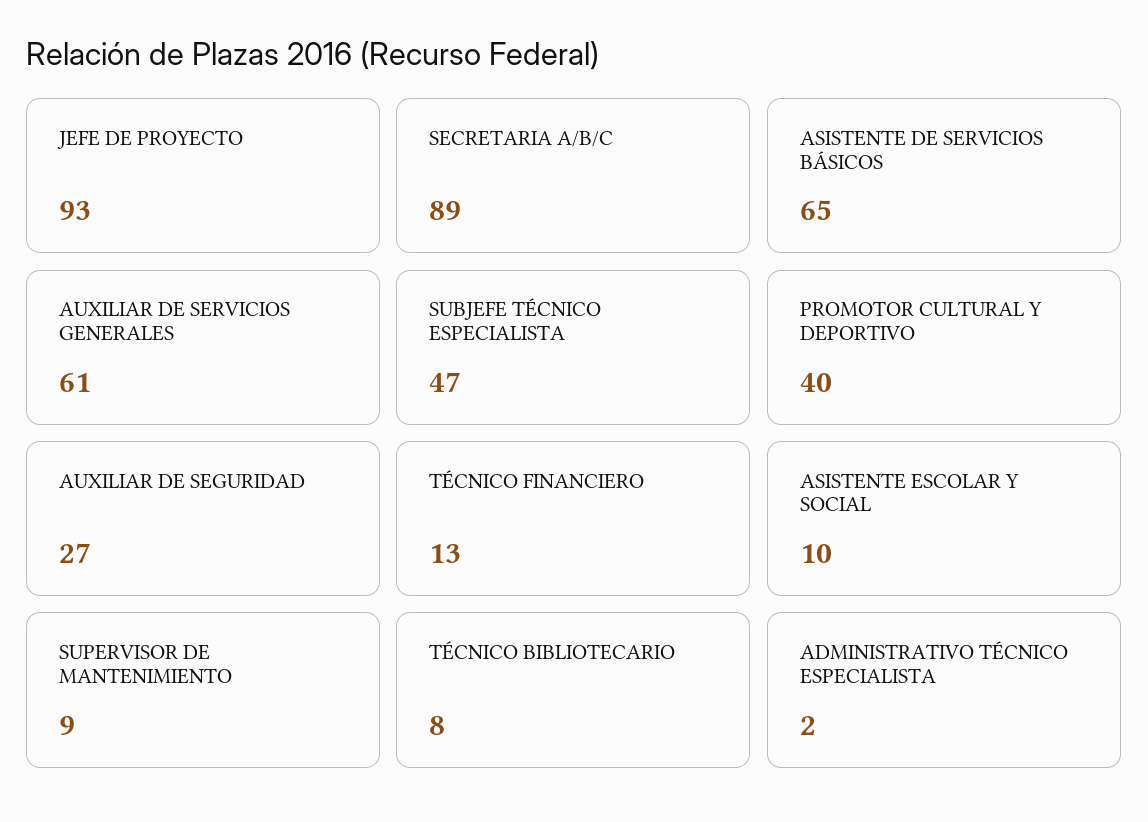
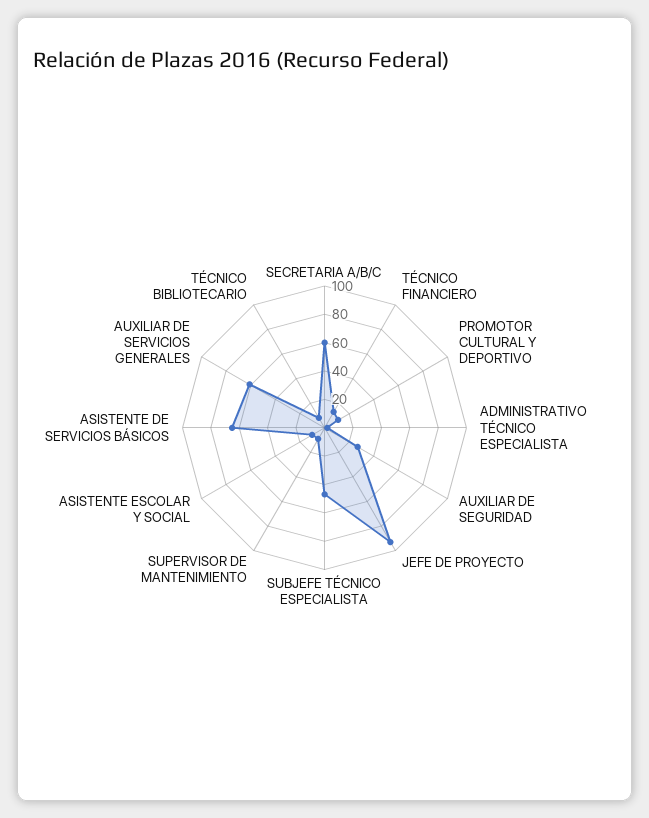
SECRETARIA A/B/C: 89 -> 60
PROMOTOR CULTURAL Y DEPORTIVO: 40 -> 10

